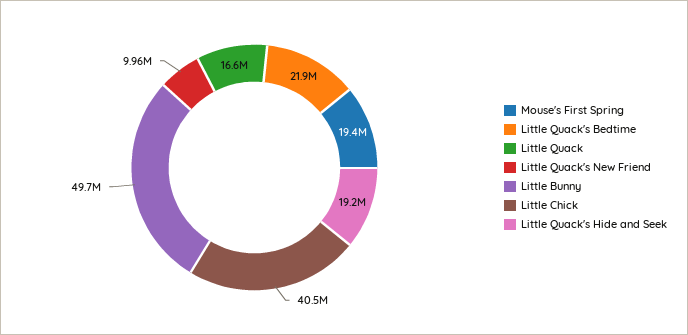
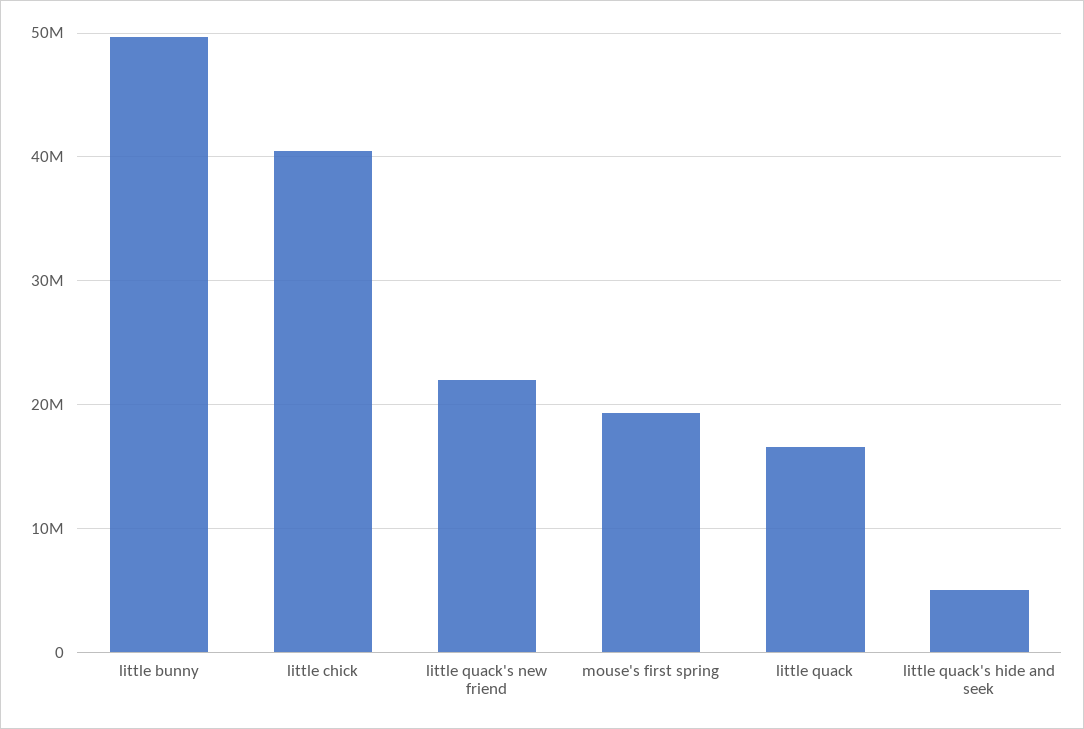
Little Quack's Bedtime: 21900000 -> none
Little Quack's New Friend: 9960000 -> 22000000
Little Quack's Hide and Seek: 19200000 -> 5000000

